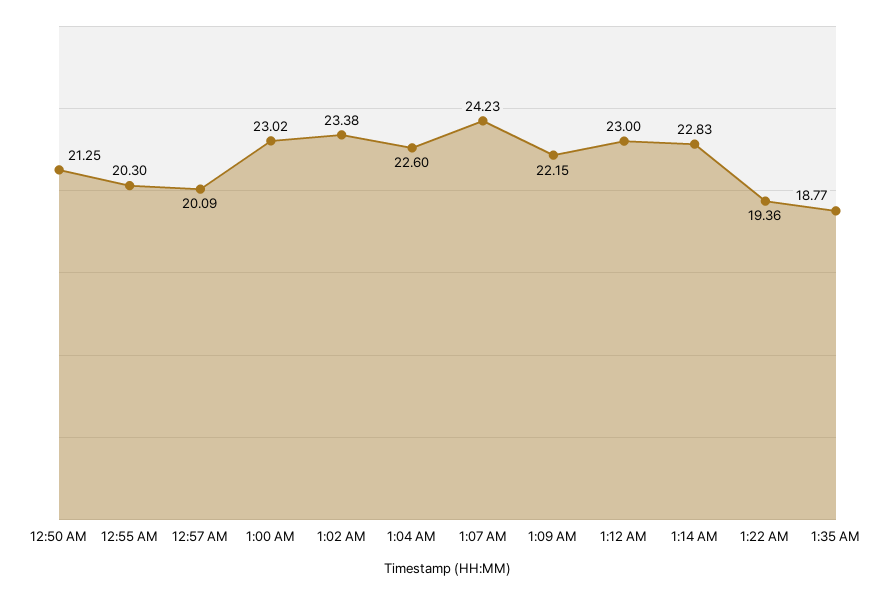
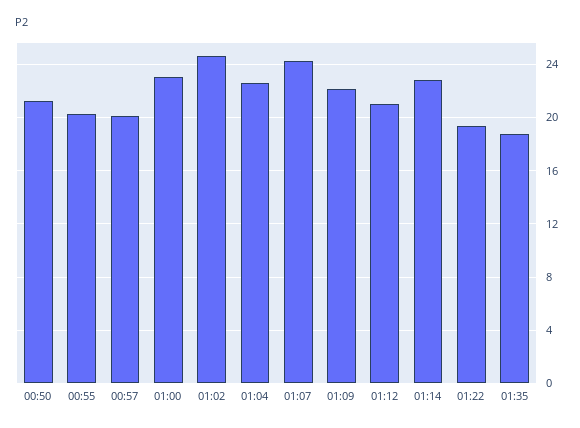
1:02 AM: 23.38 -> 24.5
1:12 AM: 23 -> 21

